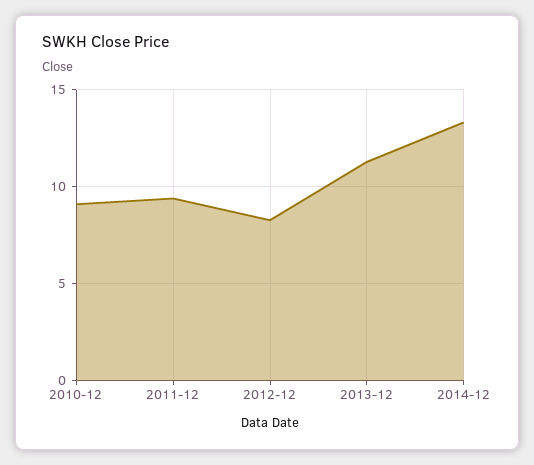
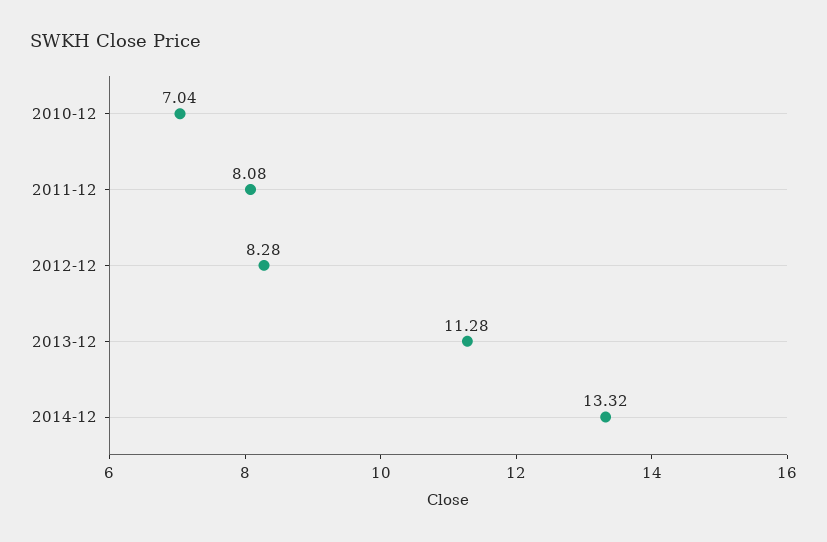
2010-12: 9 -> 7.04
2011-12: 9.5 -> 8.08

